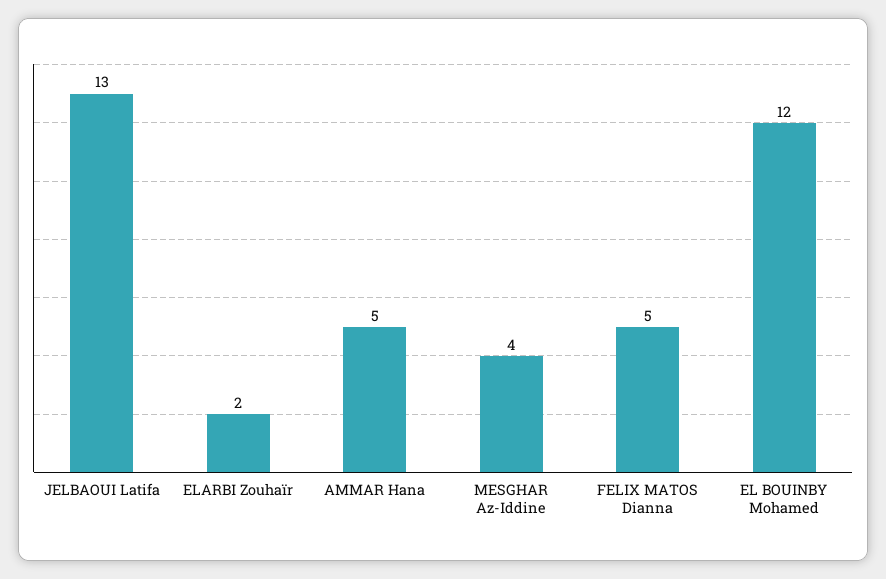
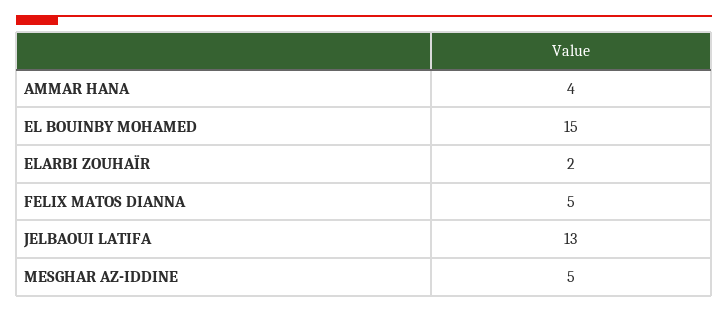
AMMAR Hana: 5 -> 4
MESGHAR Az-Iddine: 4 -> 5
EL BOUINBY Mohamed: 12 -> 15

